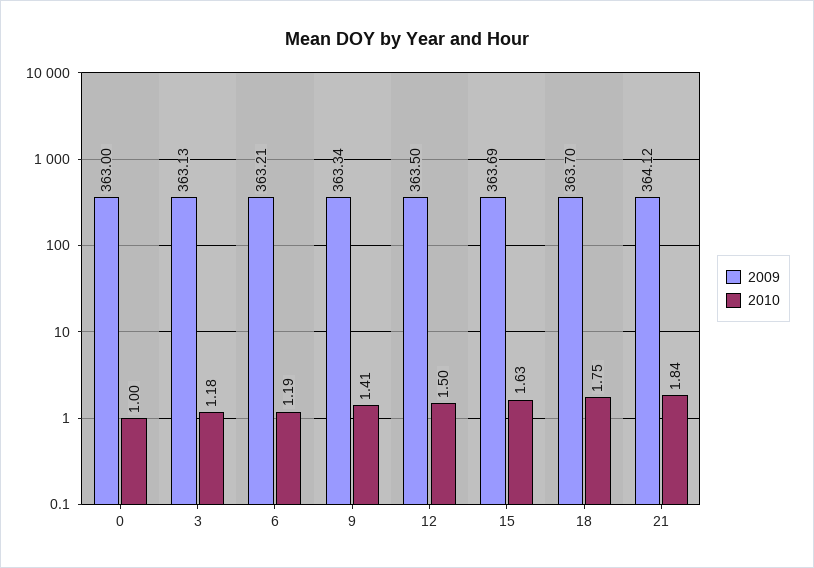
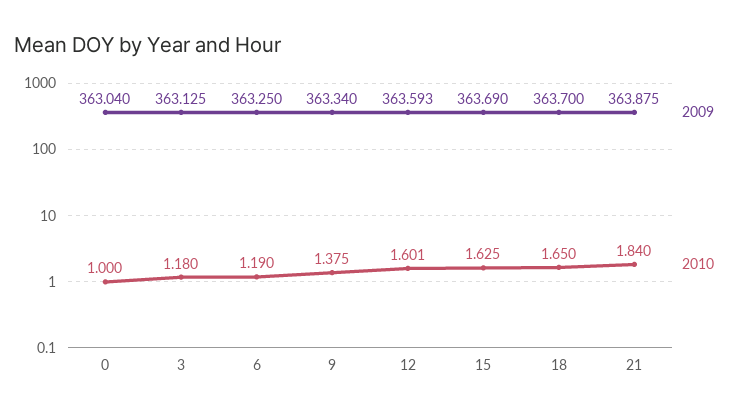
2009, 0: 363 -> 363.04
2009, 6: 363.21 -> 363.25
2010, 9: 1.41 -> 1.375
2009, 12: 363.5 -> 363.593
2010, 12: 1.5 -> 1.601
2010, 18: 1.75 -> 1.65
2009, 21: 364.12 -> 363.875

